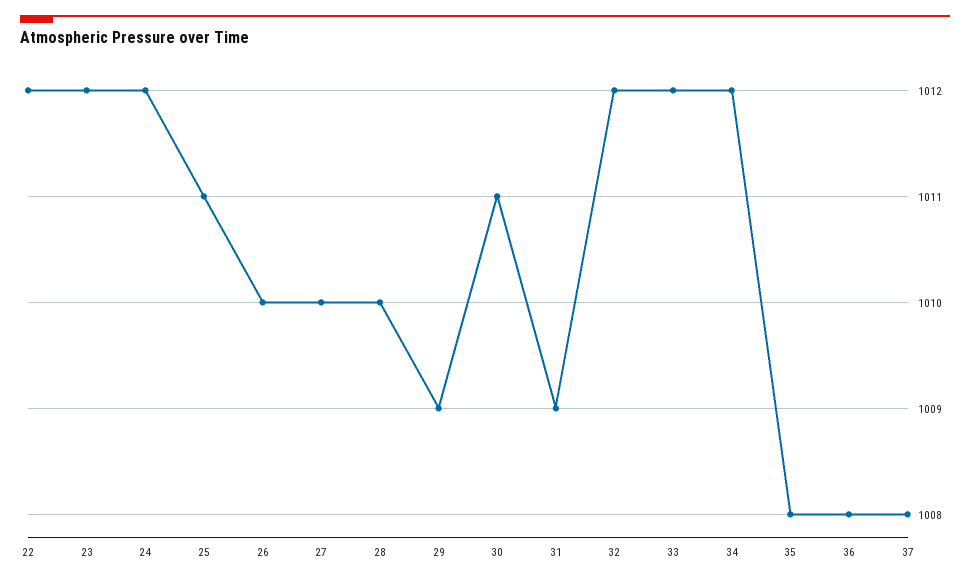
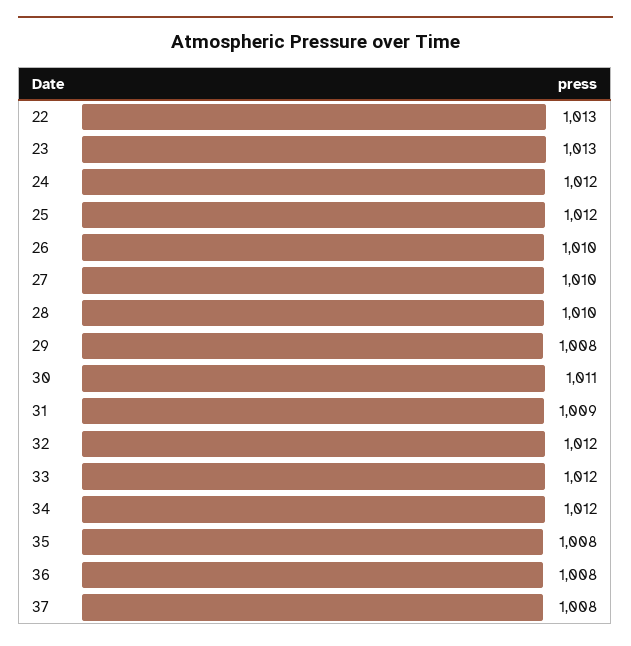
22: 1012 -> 1013
23: 1012 -> 1013
25: 1011 -> 1012
29: 1009 -> 1008

